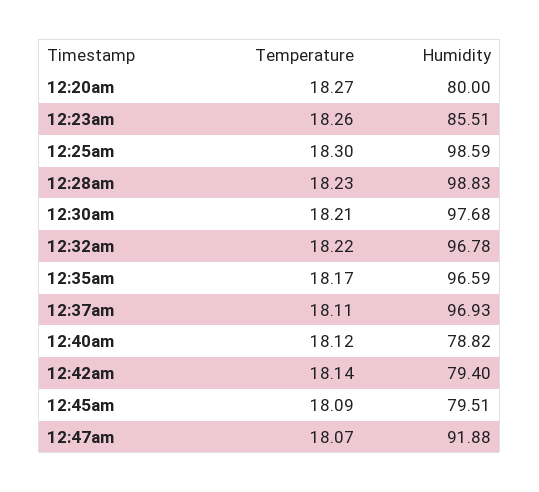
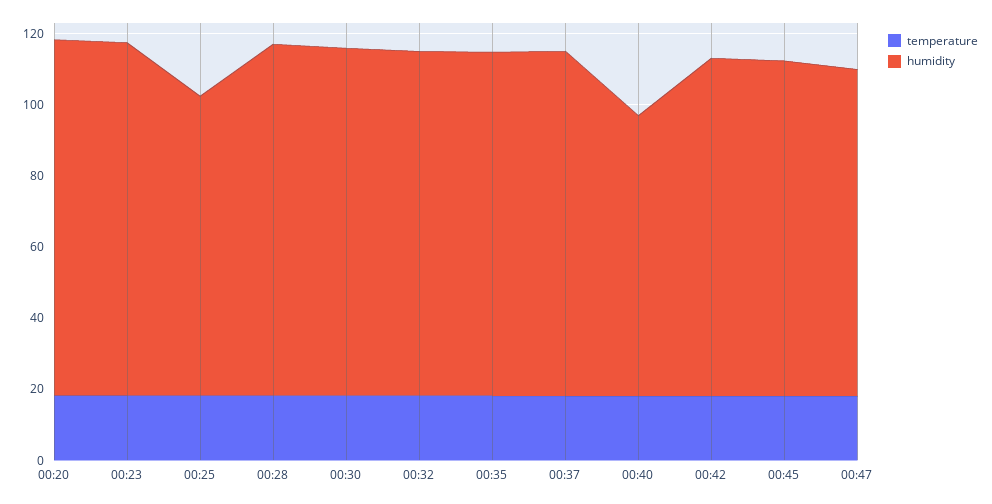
Humidity, 12:20am: 80 -> 100
Humidity, 12:23am: 85.51 -> 100
Humidity, 12:25am: 98.59 -> 85
Humidity, 12:42am: 79.4 -> 95
Humidity, 12:45am: 79.51 -> 95

